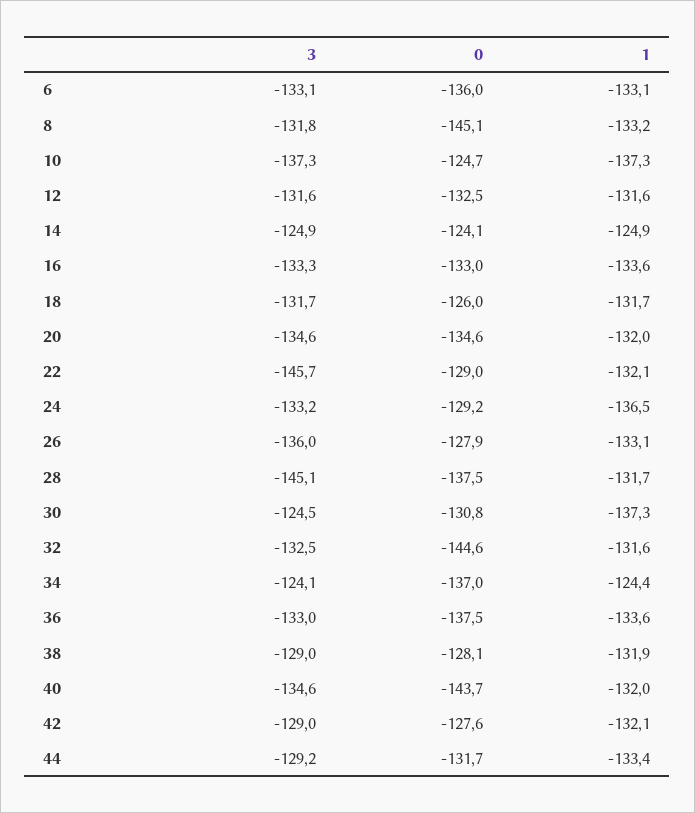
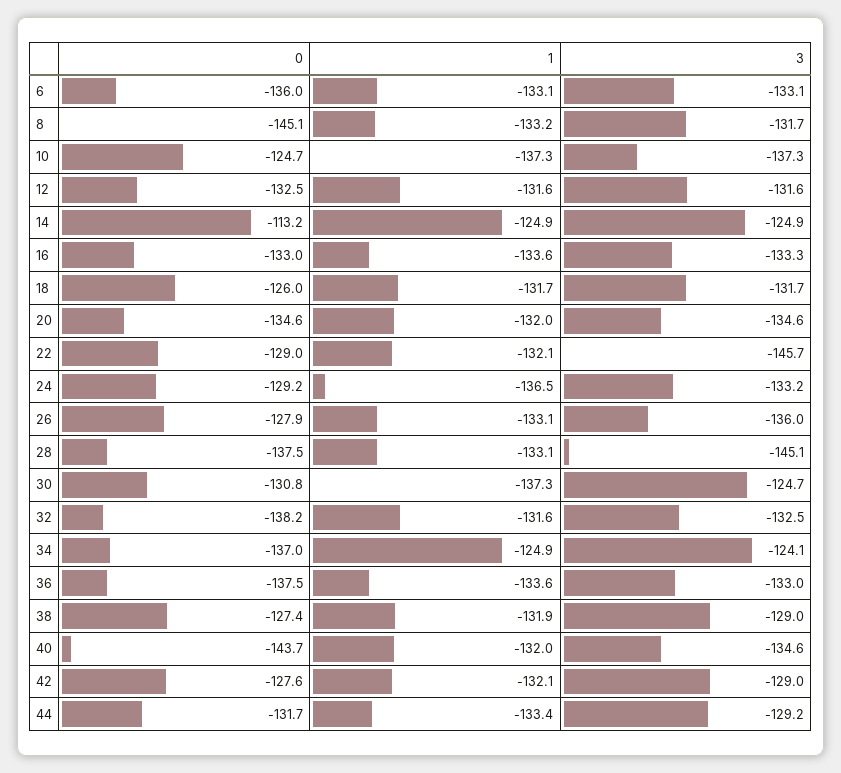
3, 8: -131.8 -> -131.7
0, 14: -124.1 -> -113.2
1, 28: -131.7 -> -133.1
3, 30: -124.5 -> -124.7
0, 32: -144.6 -> -138.2
1, 34: -124.4 -> -124.9
0, 38: -128.1 -> -127.4

